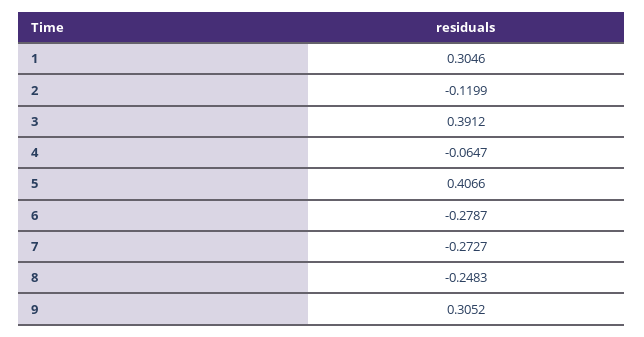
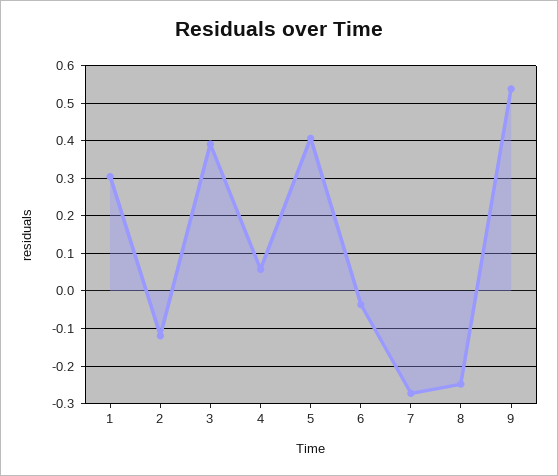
4: -0.0647 -> 0.06
6: -0.2787 -> -0.04
9: 0.3052 -> 0.54

